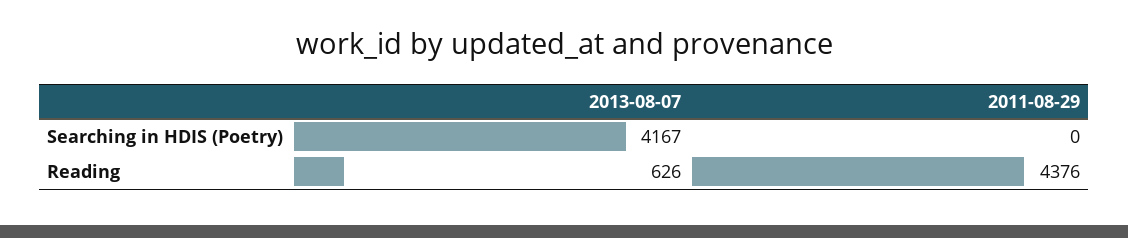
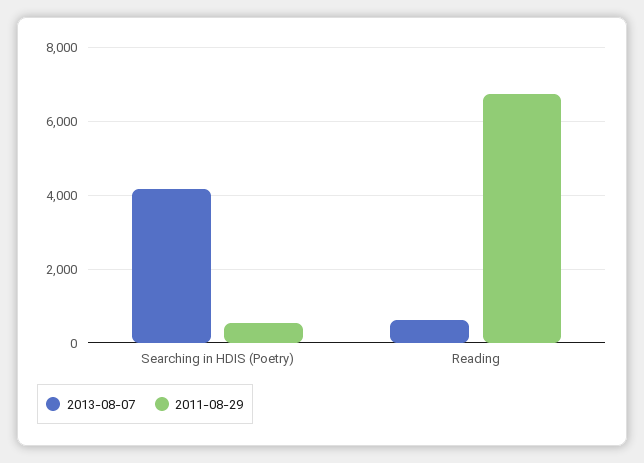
2011-08-29, Searching in HDIS (Poetry): 0 -> 600
2011-08-29, Reading: 4376 -> 6800

